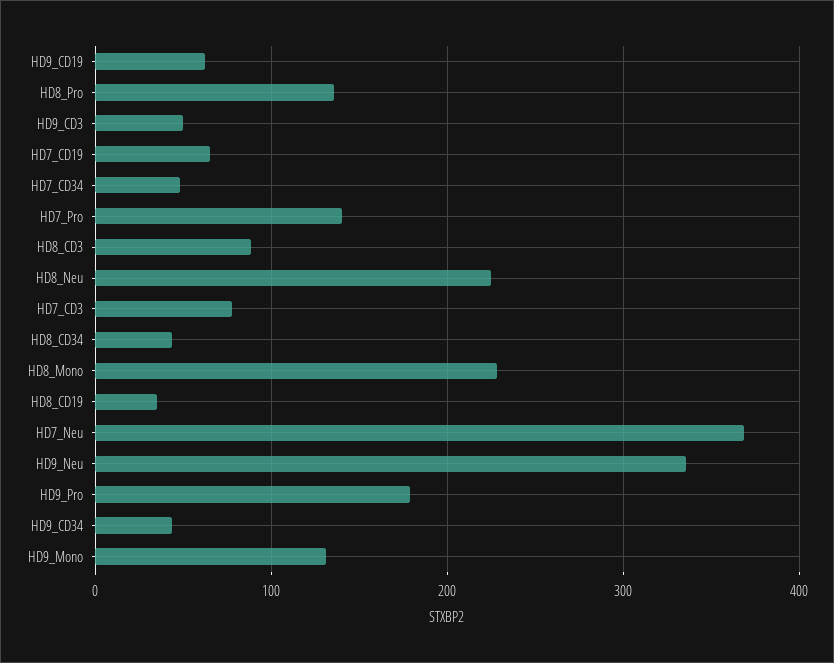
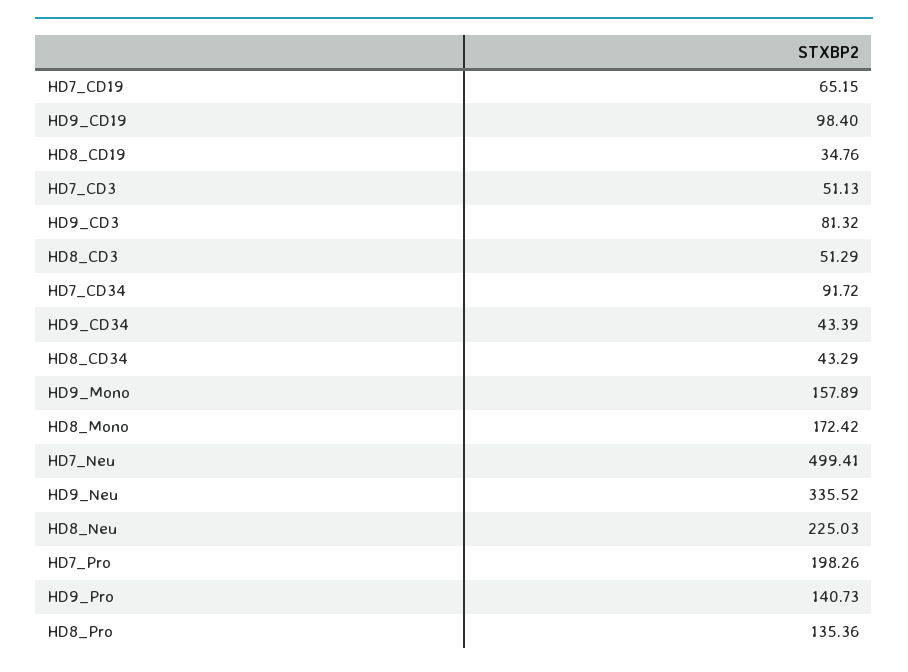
HD9_CD19: 60 -> 98.4
HD9_CD3: 50 -> 81.32
HD7_CD34: 50 -> 91.72
HD7_Pro: 140 -> 198.26
HD8_CD3: 90 -> 51.29
HD7_CD3: 80 -> 51.13
HD8_Mono: 230 -> 172.42
HD7_Neu: 370 -> 499.41
HD9_Pro: 180 -> 140.73
HD9_Mono: 130 -> 157.89

